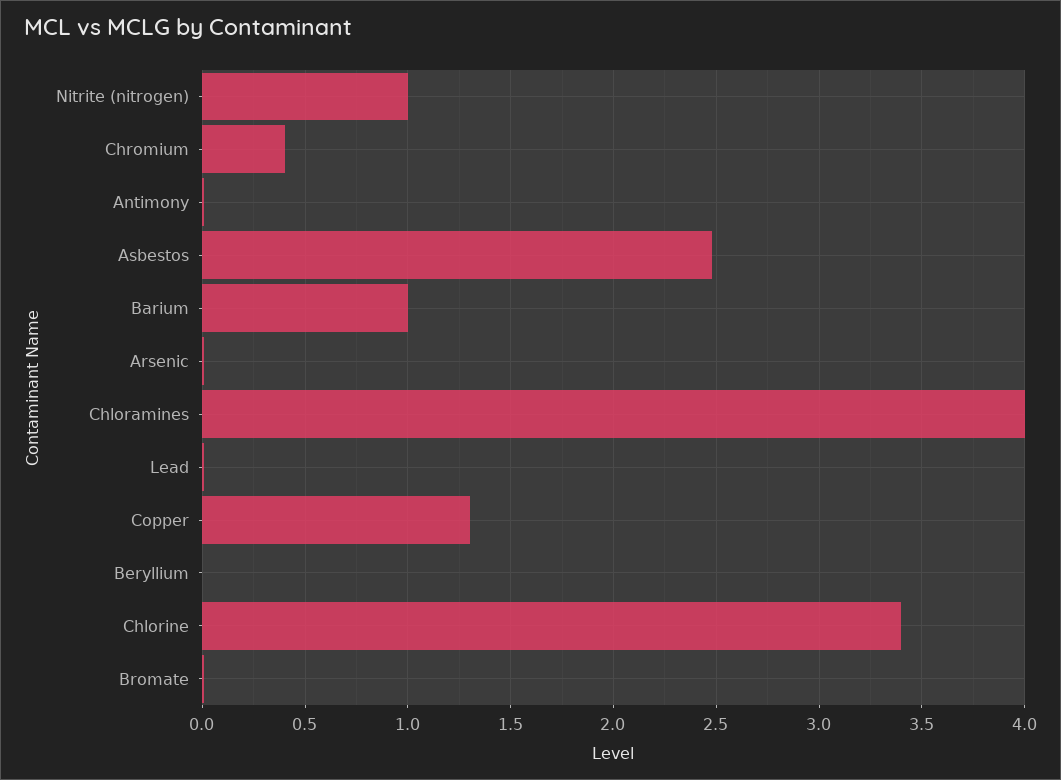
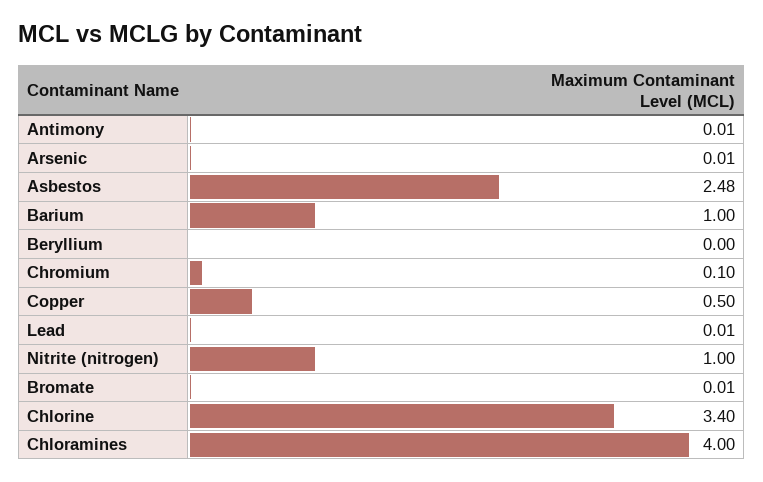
Chromium: 0.4 -> 0.1
Copper: 1.3 -> 0.5

